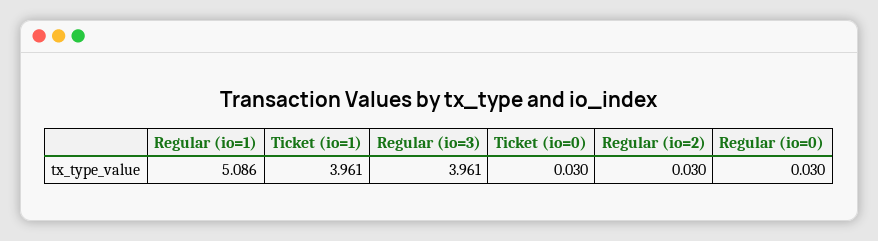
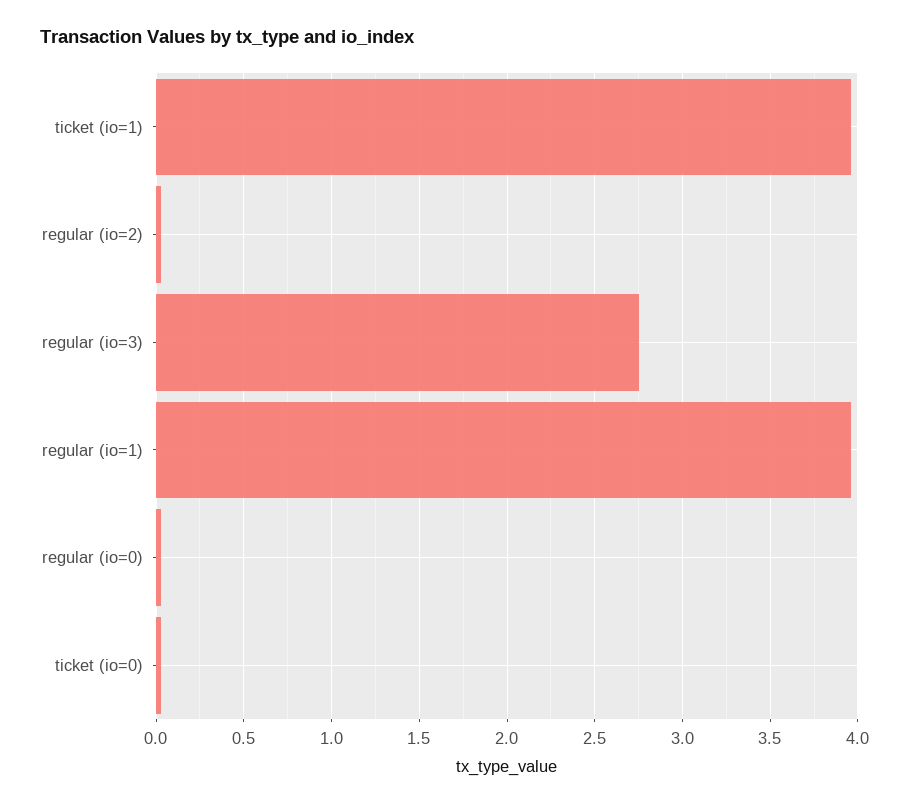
Regular (io=1): 5.086 -> 3.95
Regular (io=3): 3.961 -> 2.75

